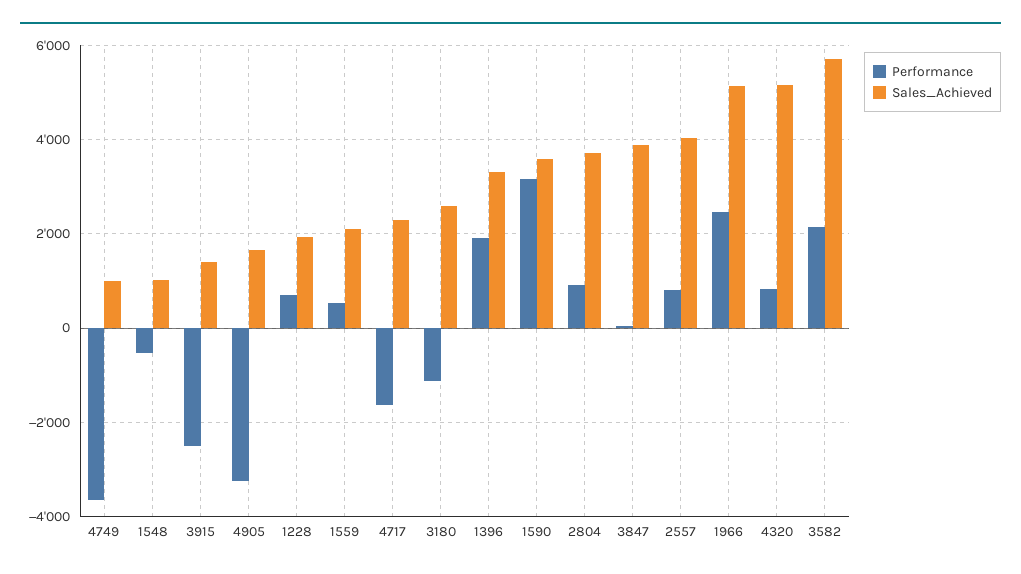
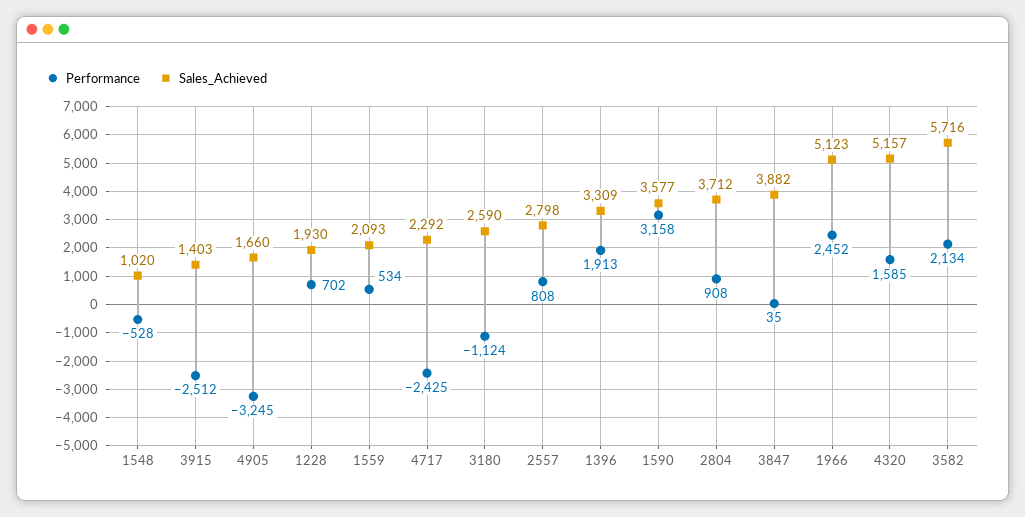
Performance, 4749: -3600 -> none
Sales_Achieved, 4749: 1000 -> none
Performance, 4717: -1600 -> -2425
Sales_Achieved, 2557: 4000 -> 2798
Performance, 4320: 800 -> 1585

